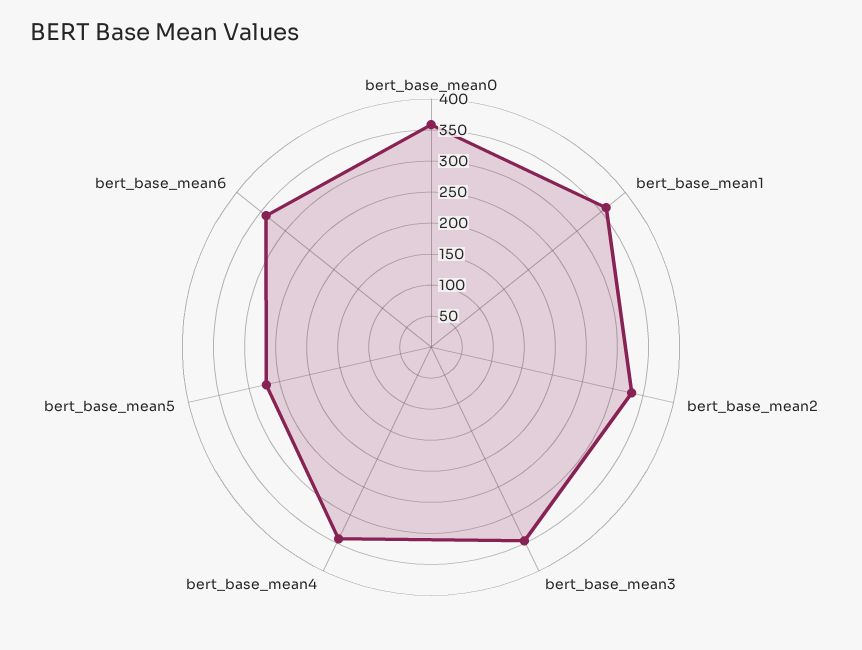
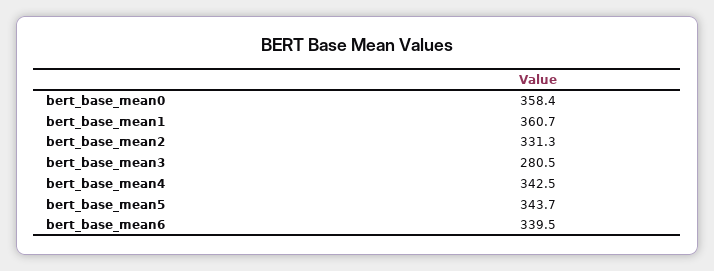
bert_base_mean3: 350 -> 280.5
bert_base_mean5: 275 -> 343.7

